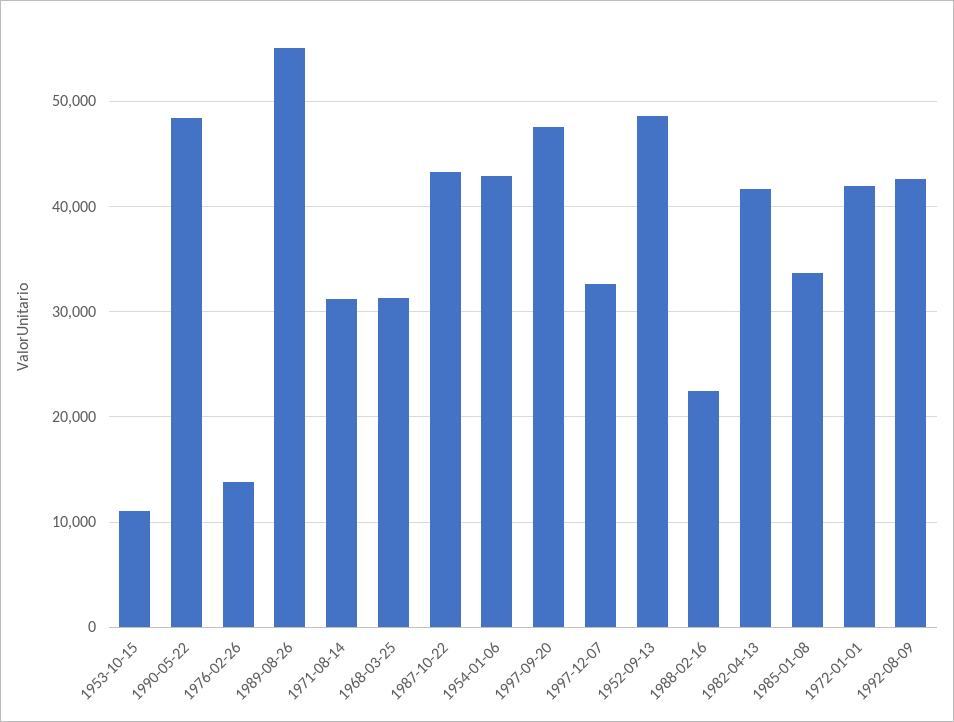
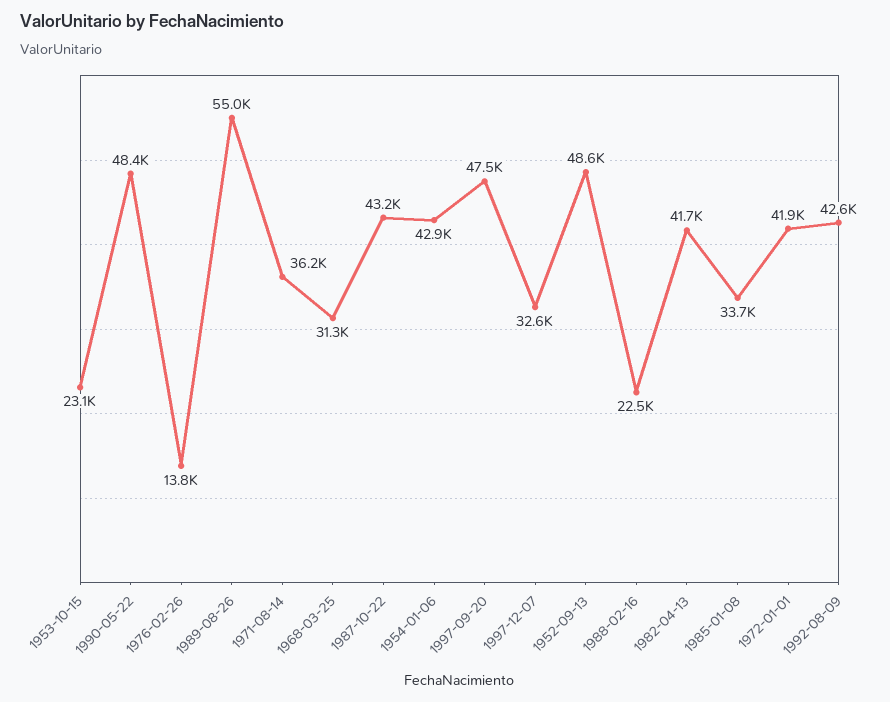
1953-10-15: 11000 -> 23100
1971-08-14: 31000 -> 36200

